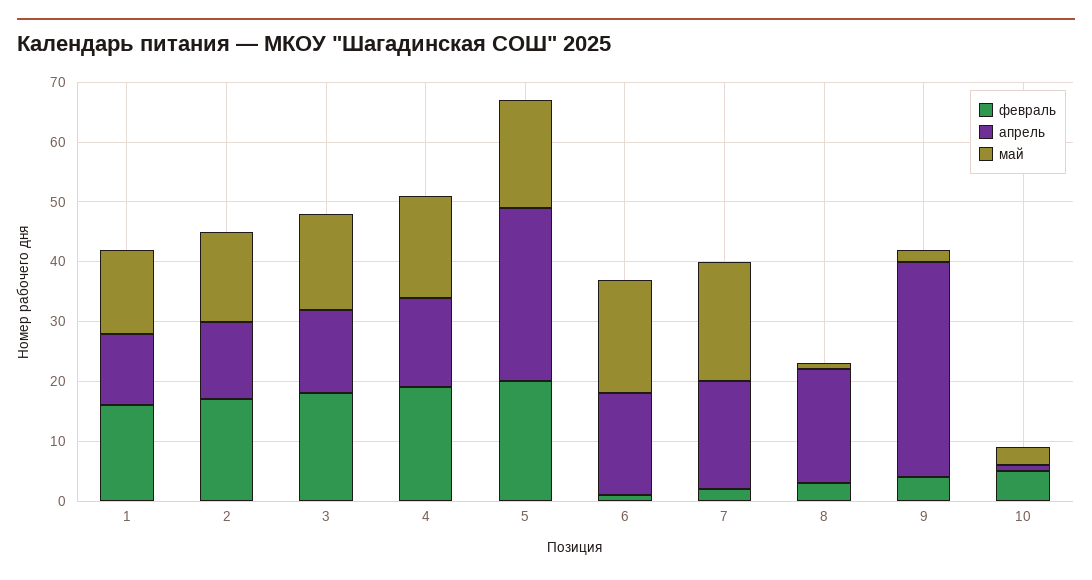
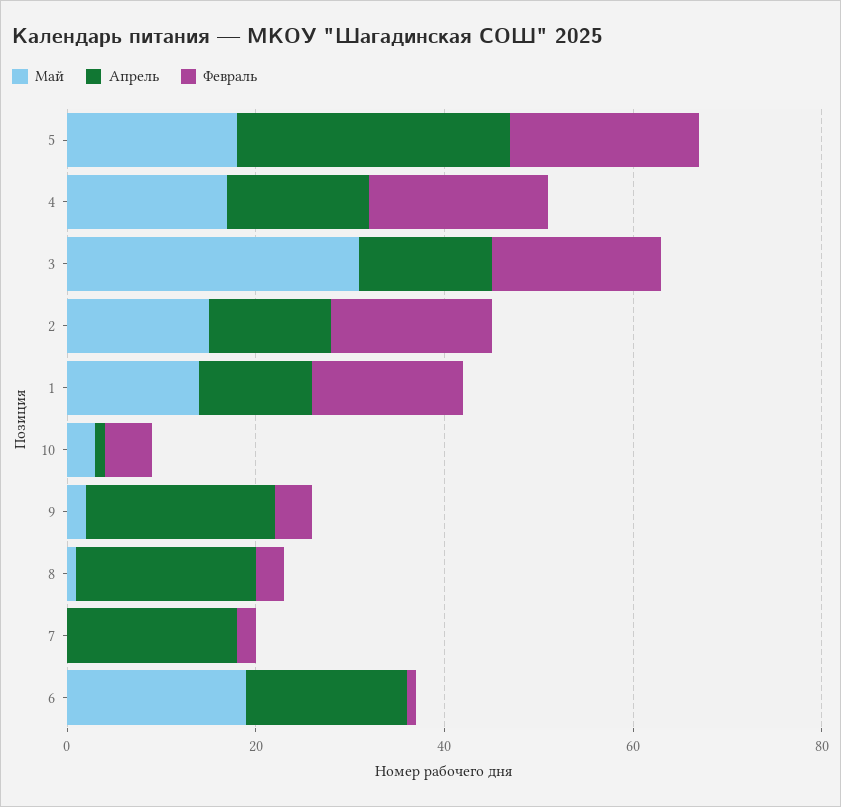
май, 3: 15 -> 30
май, 7: 20 -> 0
апрель, 9: 35 -> 20

